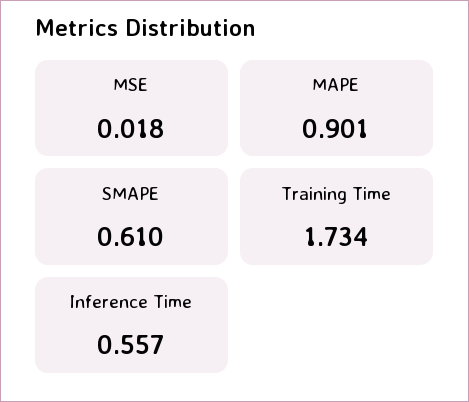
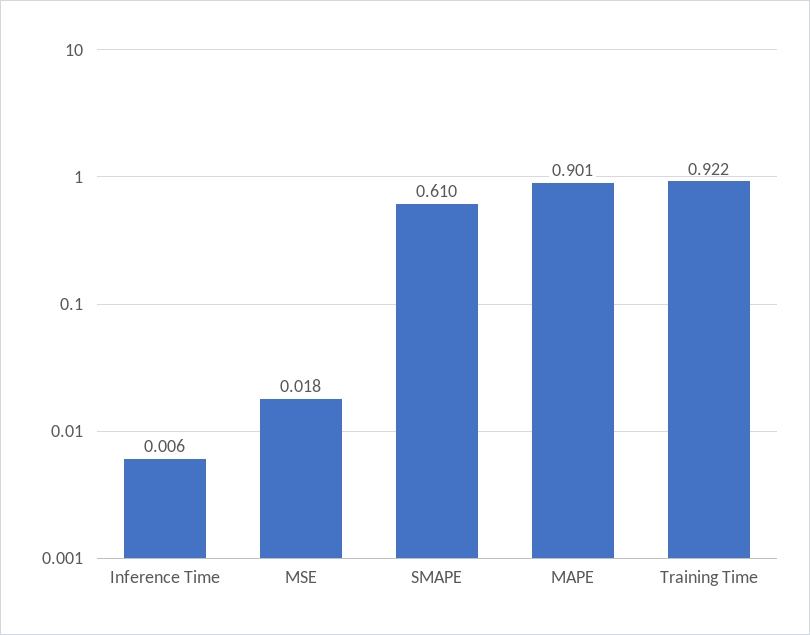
Training Time: 1.734 -> 0.922
Inference Time: 0.557 -> 0.006

